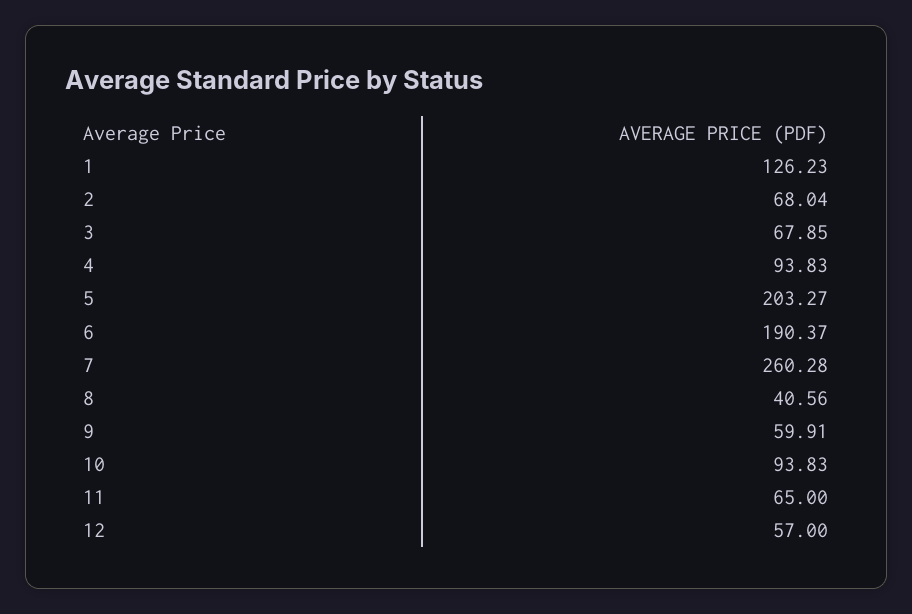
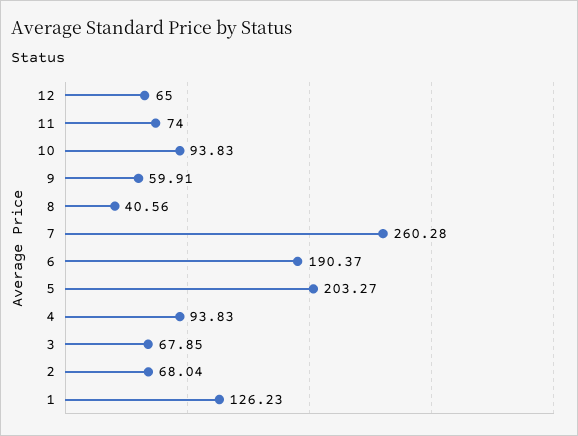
11: 65 -> 74
12: 57 -> 65

